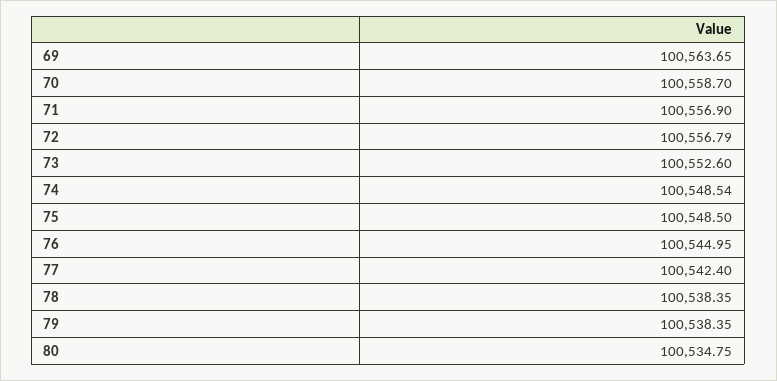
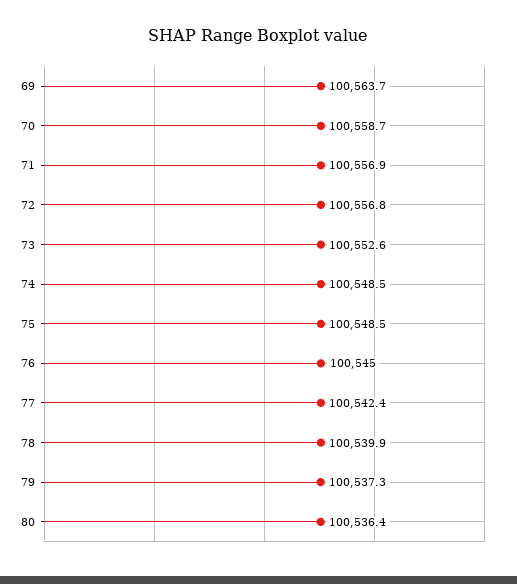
78: 100538.35 -> 100539.9
79: 100538.35 -> 100537.3
80: 100534.75 -> 100536.4

